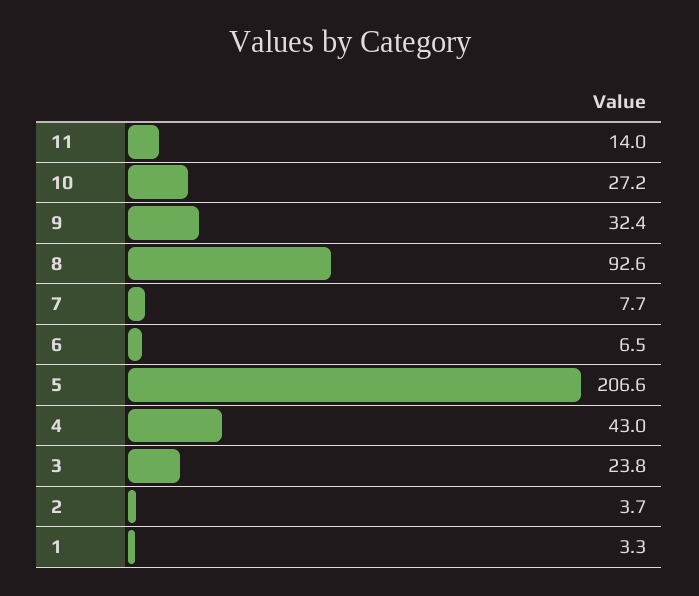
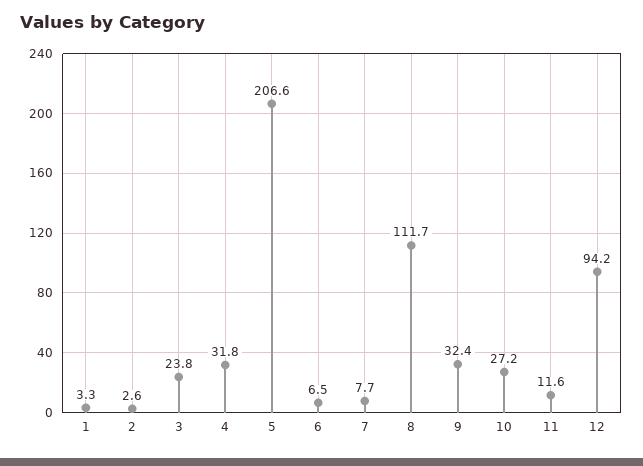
11: 14 -> 11.6
8: 92.6 -> 111.7
4: 43 -> 31.8
2: 3.7 -> 2.6
12: none -> 94.2

